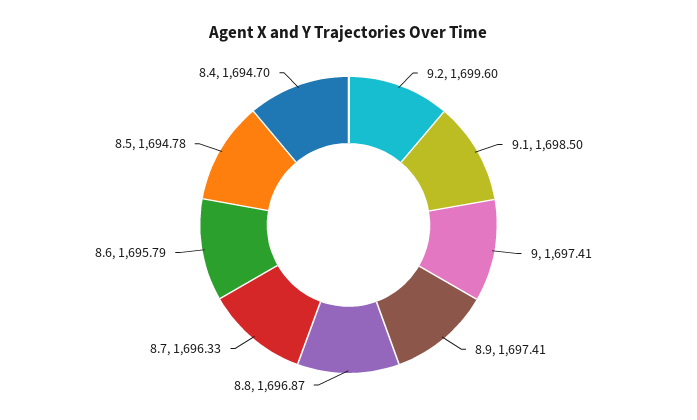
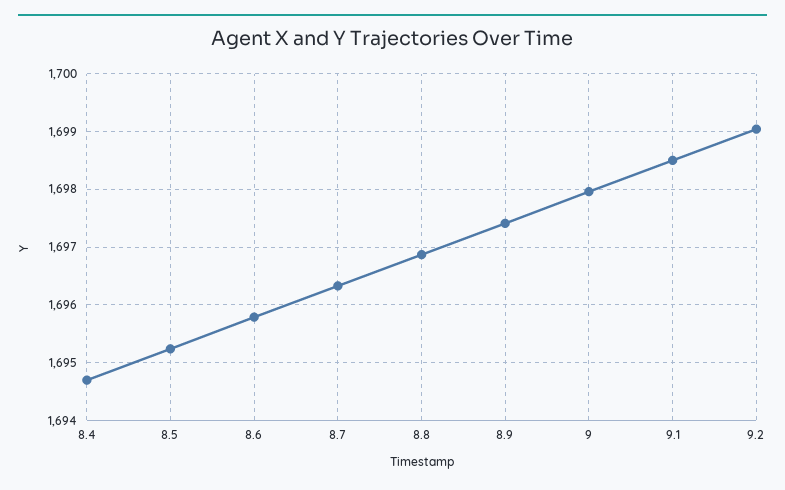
9.2: 1699.6 -> 1699
9: 1697.41 -> 1698
8.5: 1694.78 -> 1695.2

